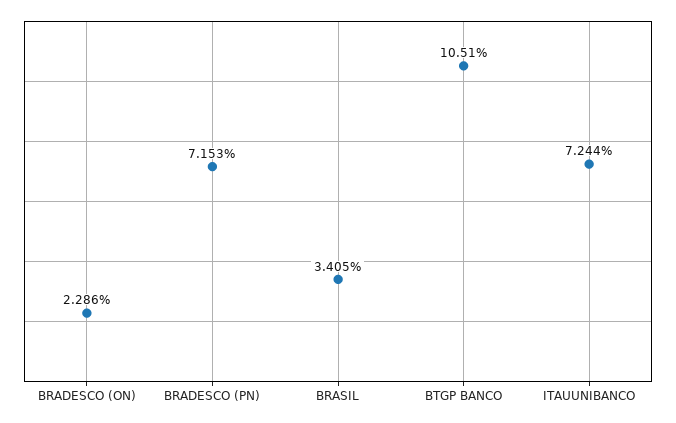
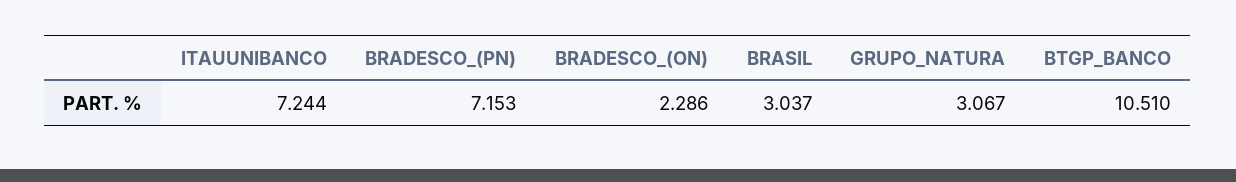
BRASIL: 3.405 -> 3.037
GRUPO_NATURA: none -> 3.067

